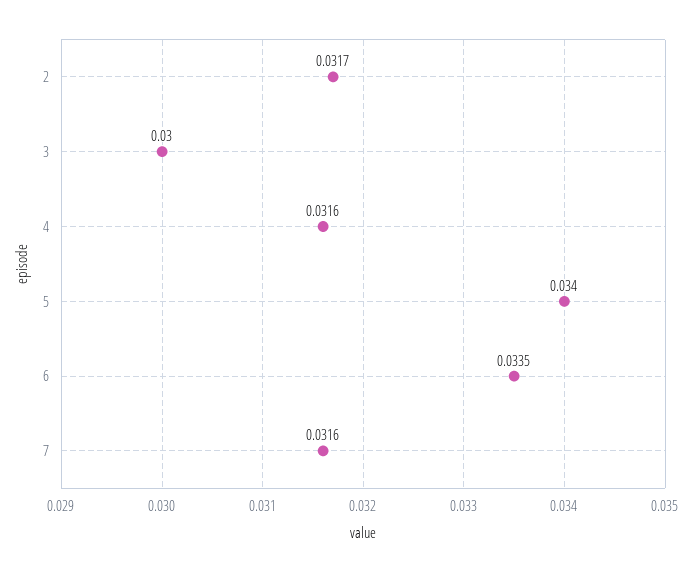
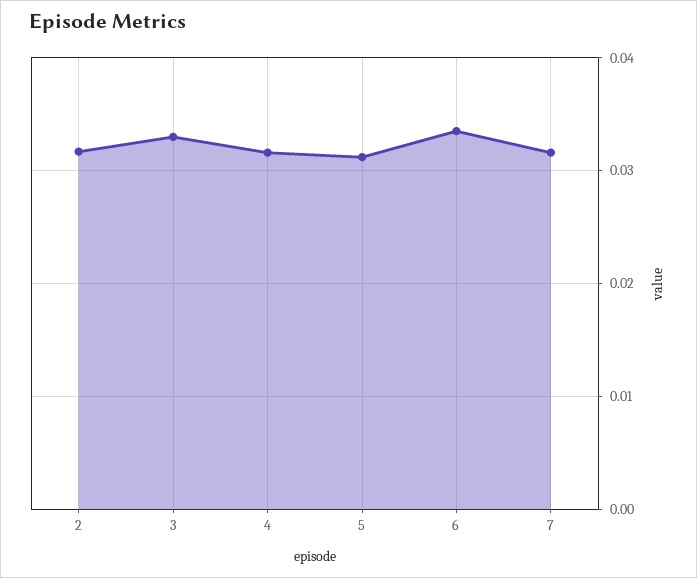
3: 0.03 -> 0.033
5: 0.034 -> 0.031

